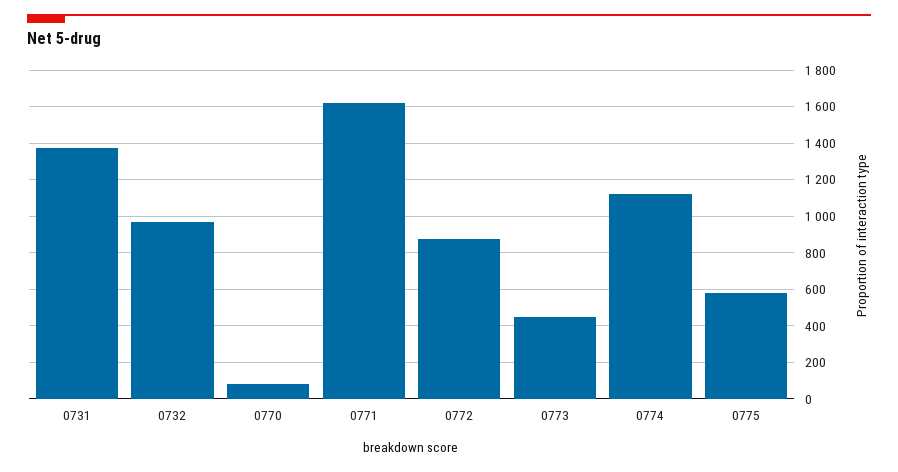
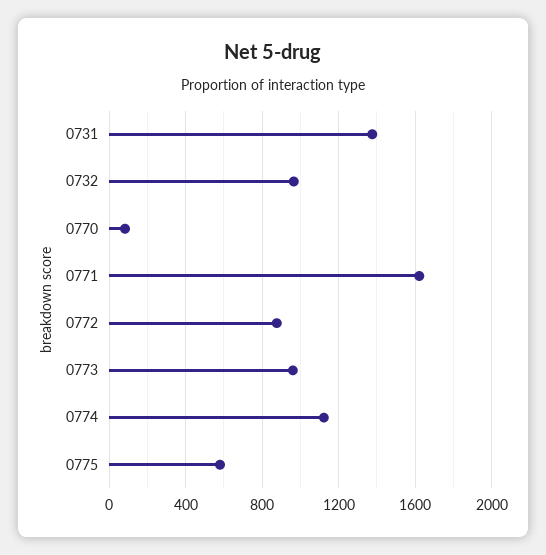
0773: 450 -> 950

